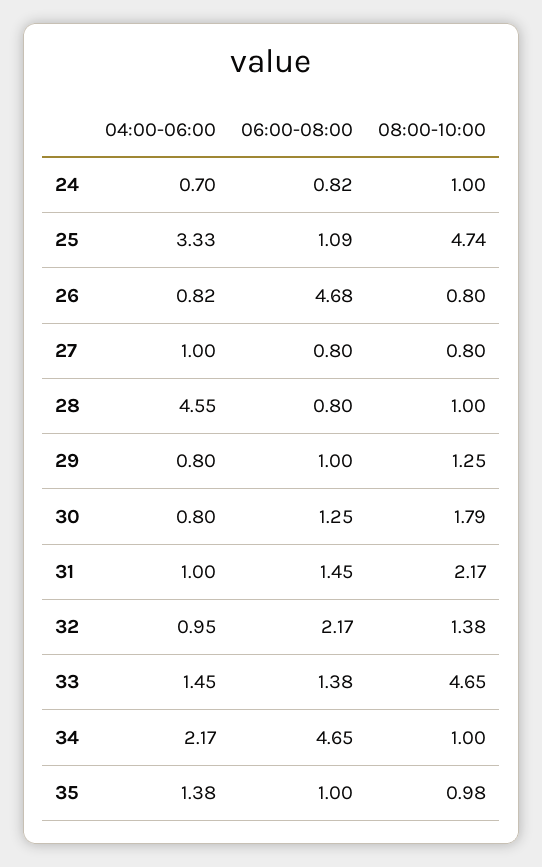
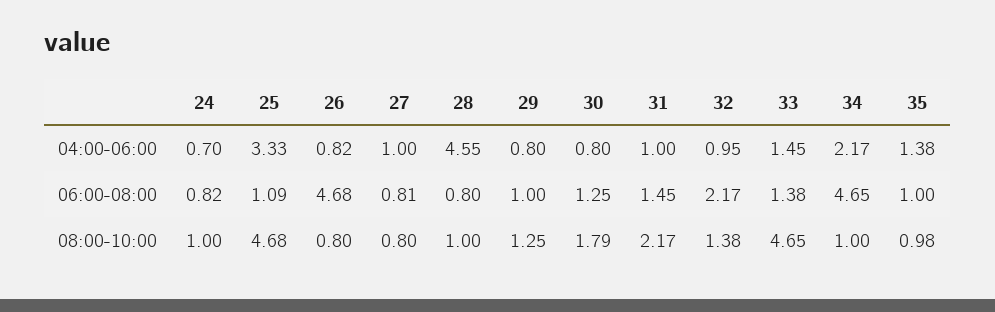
08:00-10:00, 25: 4.74 -> 4.68
06:00-08:00, 27: 0.8 -> 0.81

